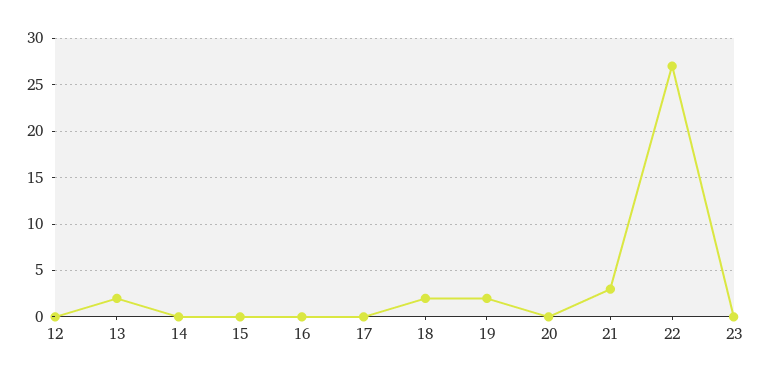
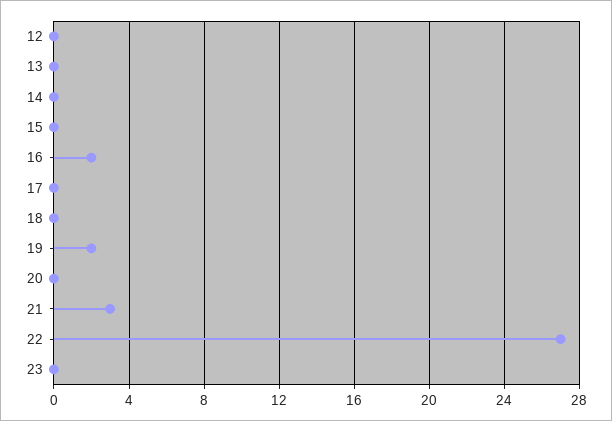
13: 2 -> 0
16: 0 -> 2
18: 2 -> 0

